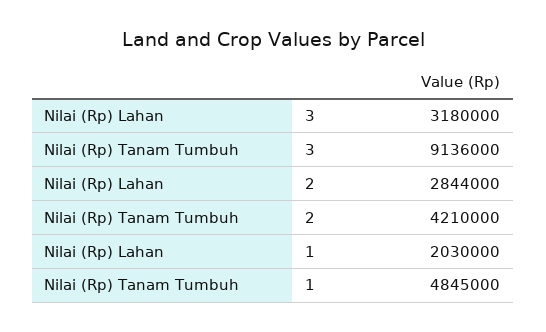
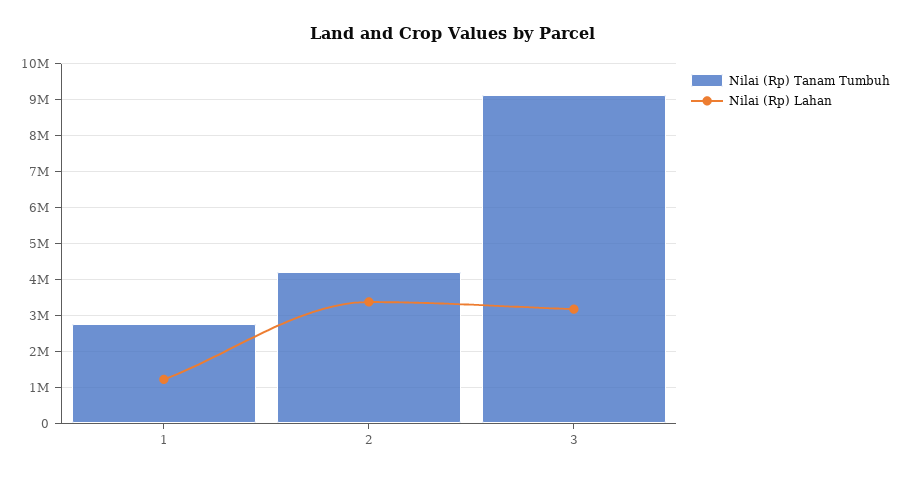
Nilai (Rp) Lahan, 2: 2844000 -> 3400000
Nilai (Rp) Lahan, 1: 2030000 -> 1200000
Nilai (Rp) Tanam Tumbuh, 1: 4845000 -> 2800000

